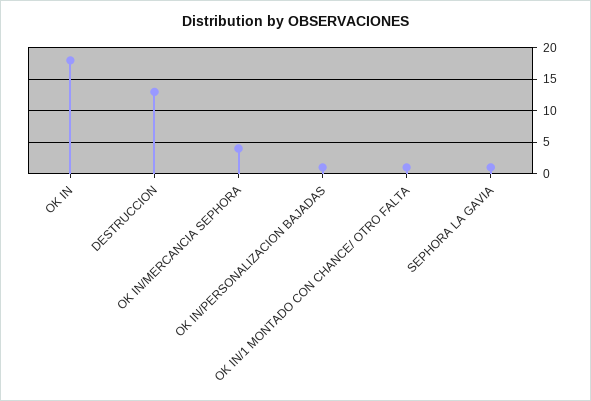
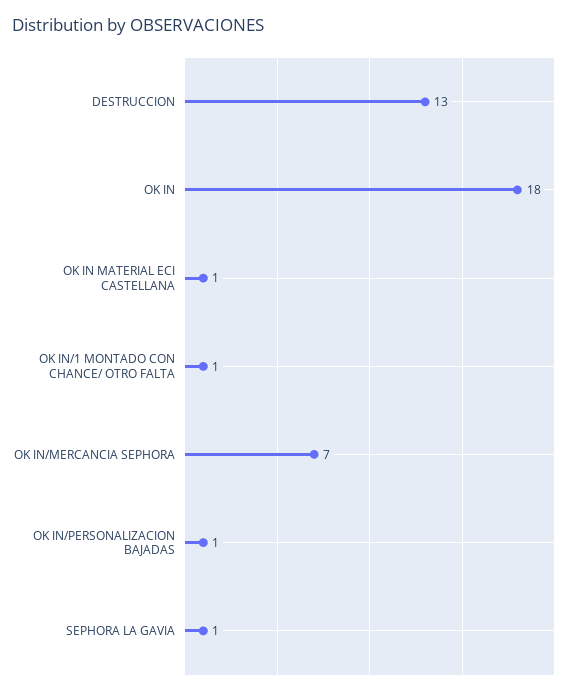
OK IN/MERCANCIA SEPHORA: 4 -> 7
OK IN MATERIAL ECI CASTELLANA: none -> 1

